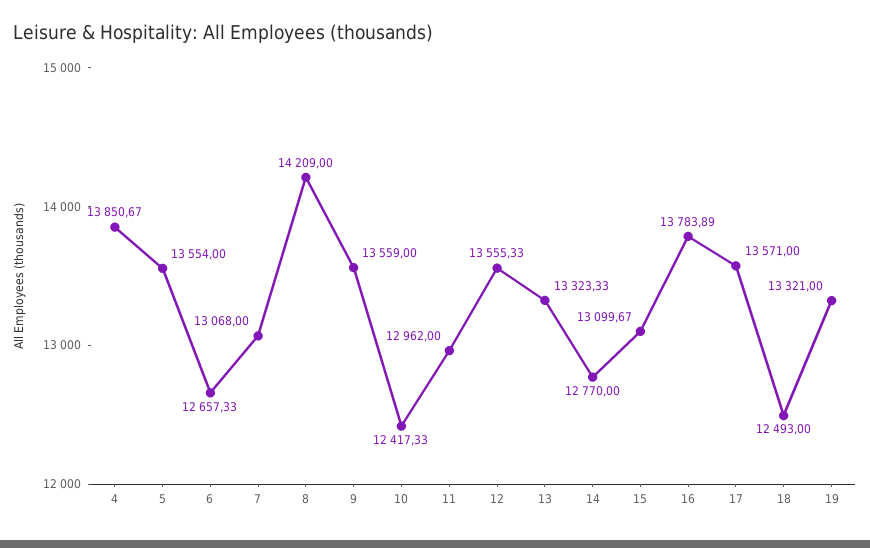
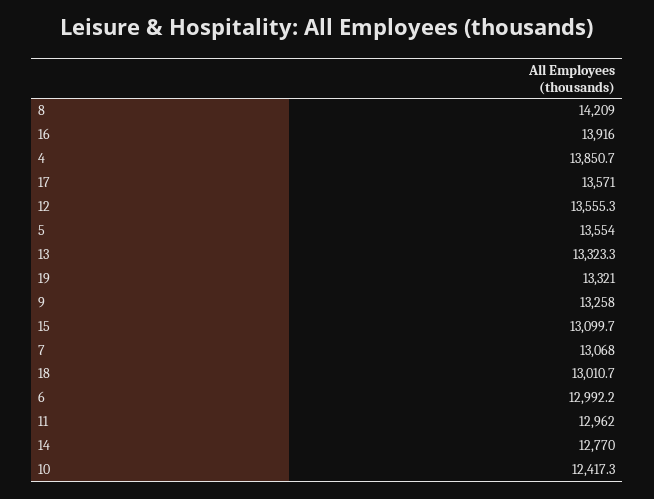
6: 12657.33 -> 12992.2
9: 13559 -> 13258
16: 13783.89 -> 13916
18: 12493 -> 13010.7

